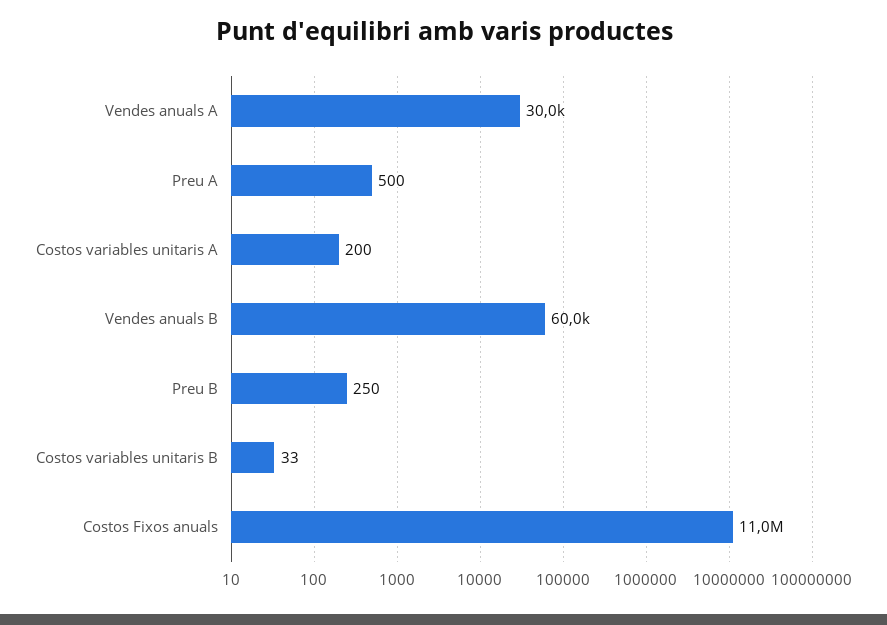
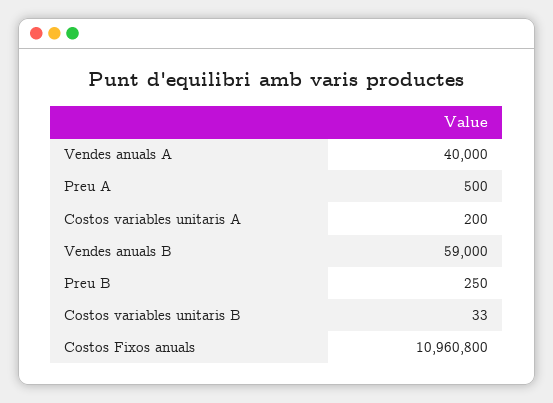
Vendes anuals A: 30000 -> 40000
Vendes anuals B: 60000 -> 59000

